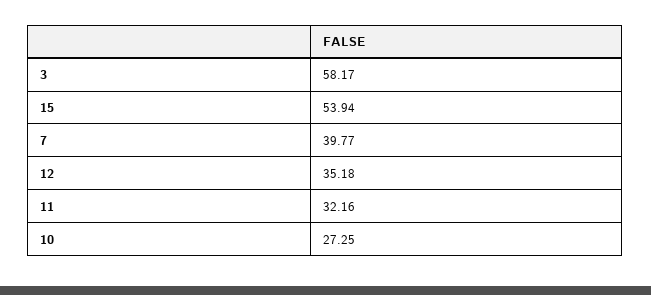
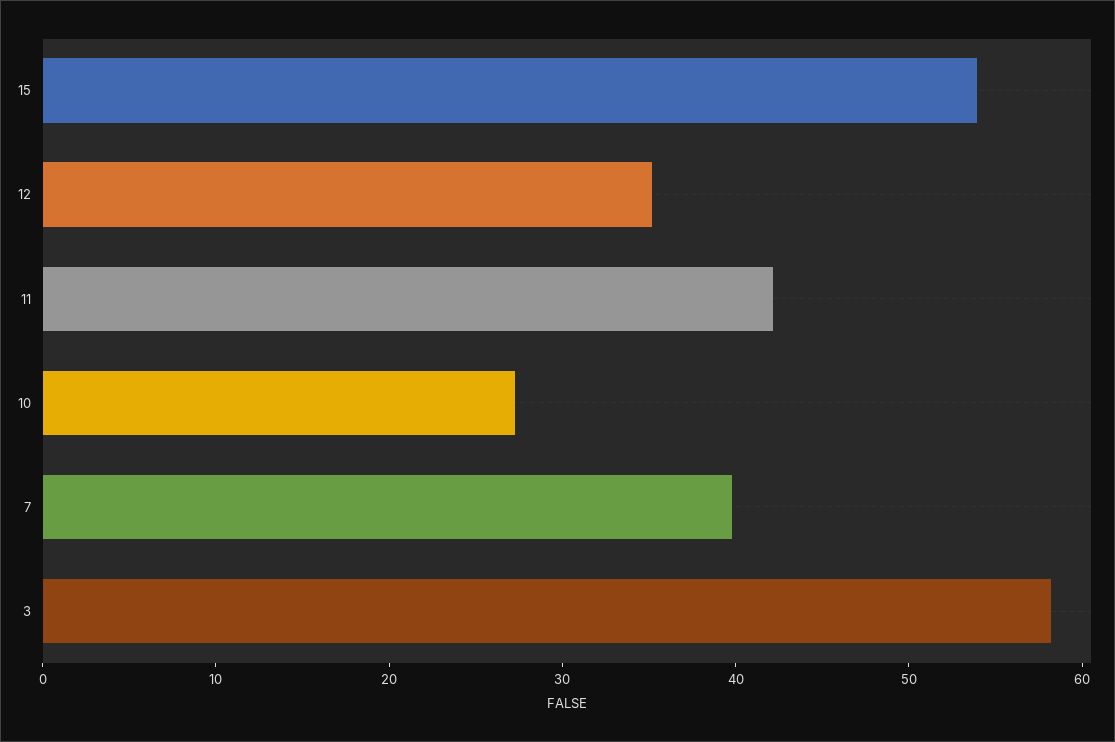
11: 32.16 -> 42

